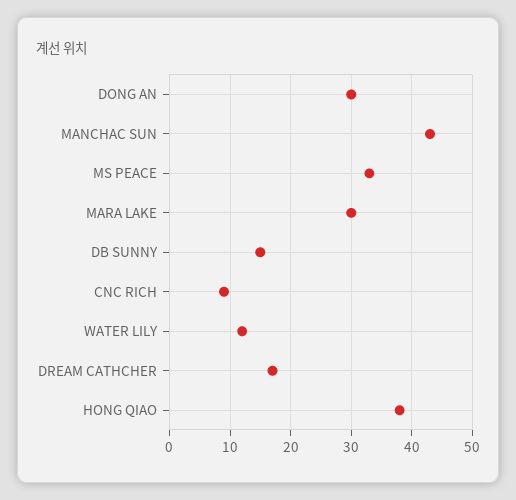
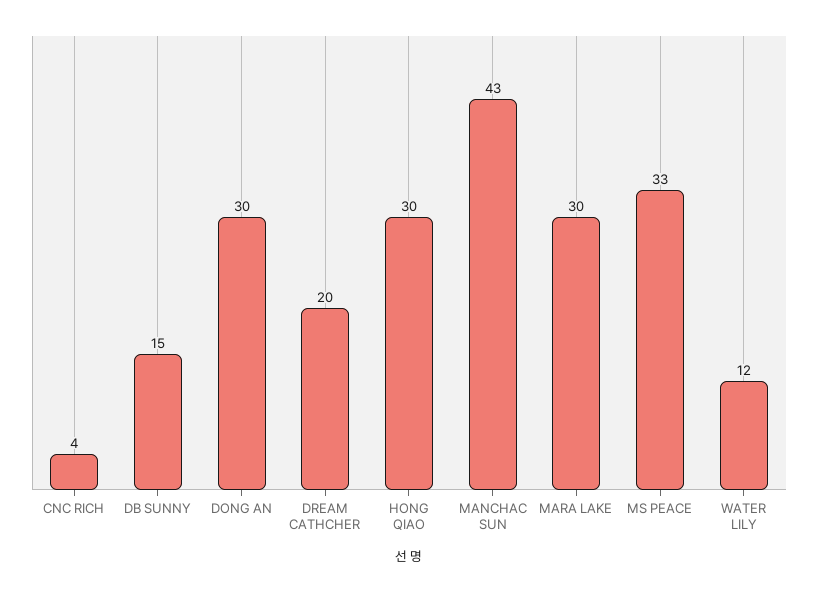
CNC RICH: 9 -> 4
DREAM CATHCHER: 17 -> 20
HONG QIAO: 38 -> 30

